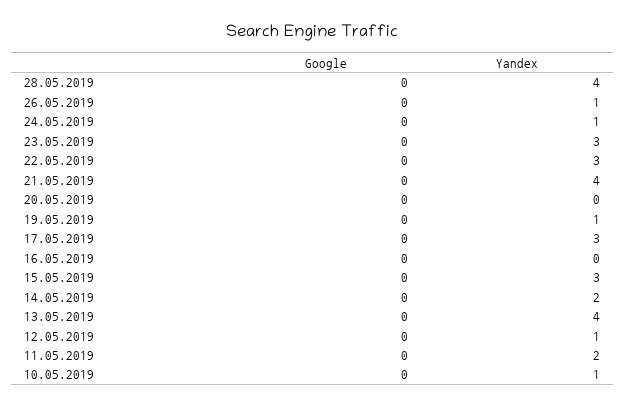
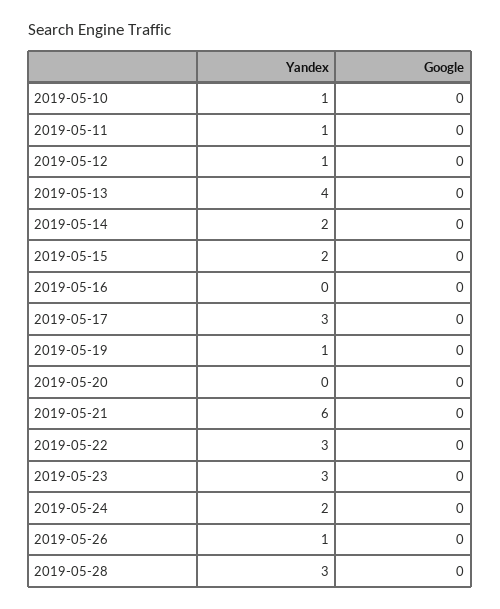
Yandex, 28.05.2019: 4 -> 3
Yandex, 24.05.2019: 1 -> 2
Yandex, 21.05.2019: 4 -> 6
Yandex, 15.05.2019: 3 -> 2
Yandex, 11.05.2019: 2 -> 1

